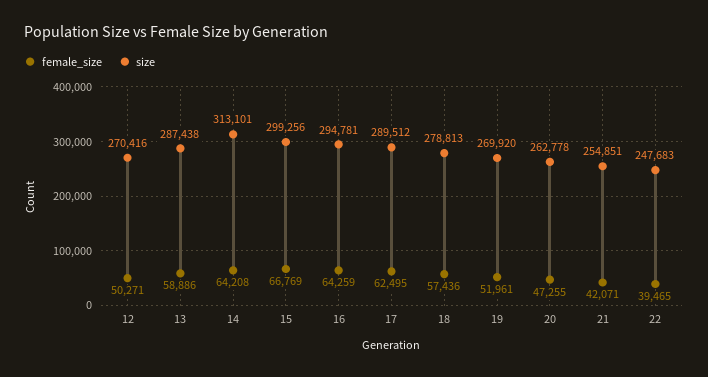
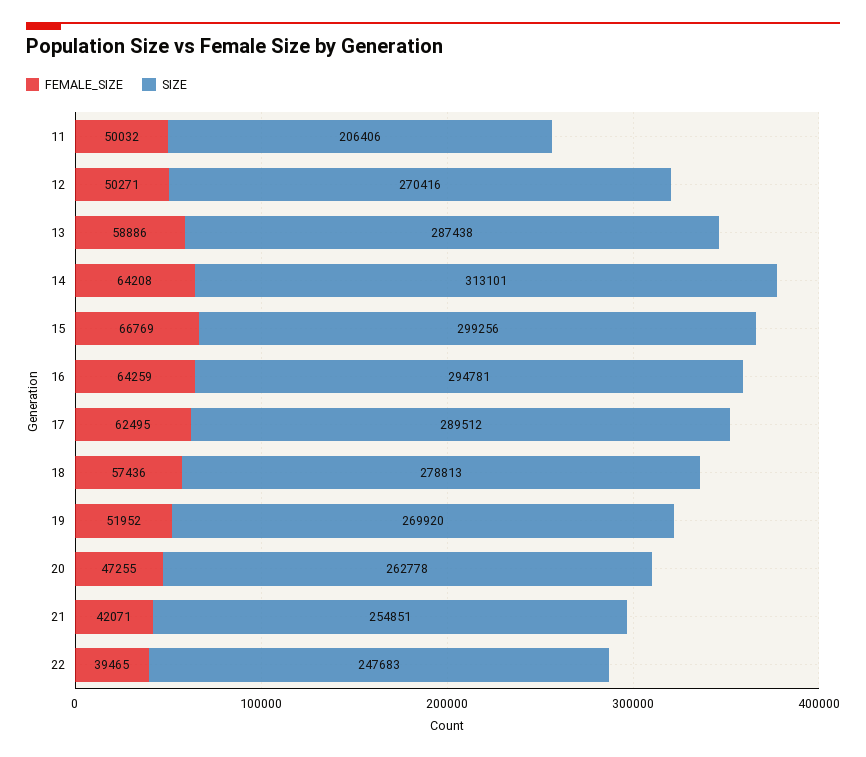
female_size, 19: 51961 -> 51952
female_size, 11: none -> 50032
size, 11: none -> 206406

